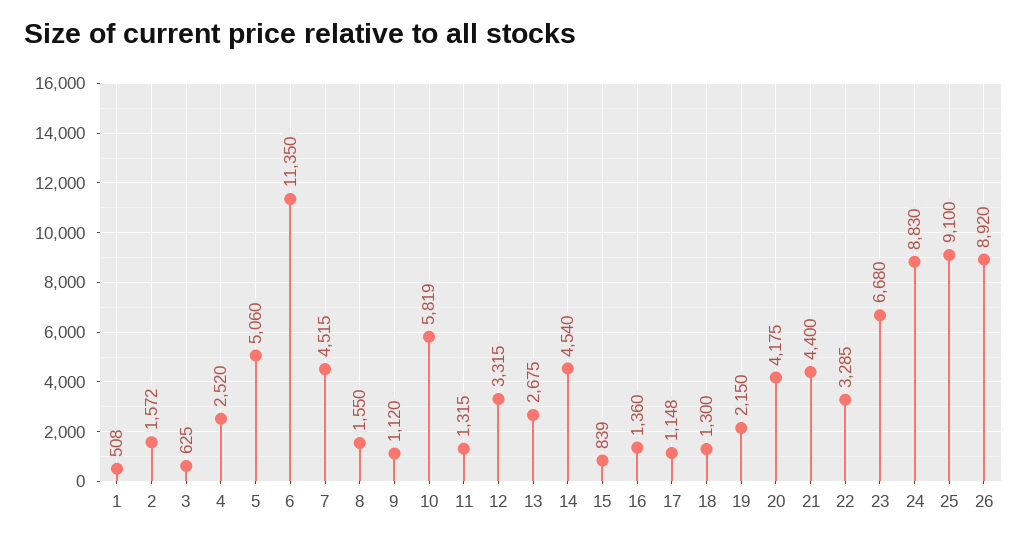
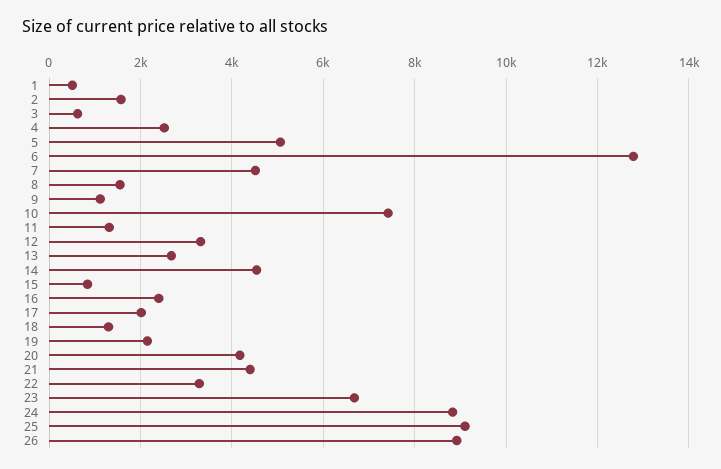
6: 11350 -> 12800
10: 5819 -> 7400
16: 1360 -> 2400
17: 1148 -> 2000

